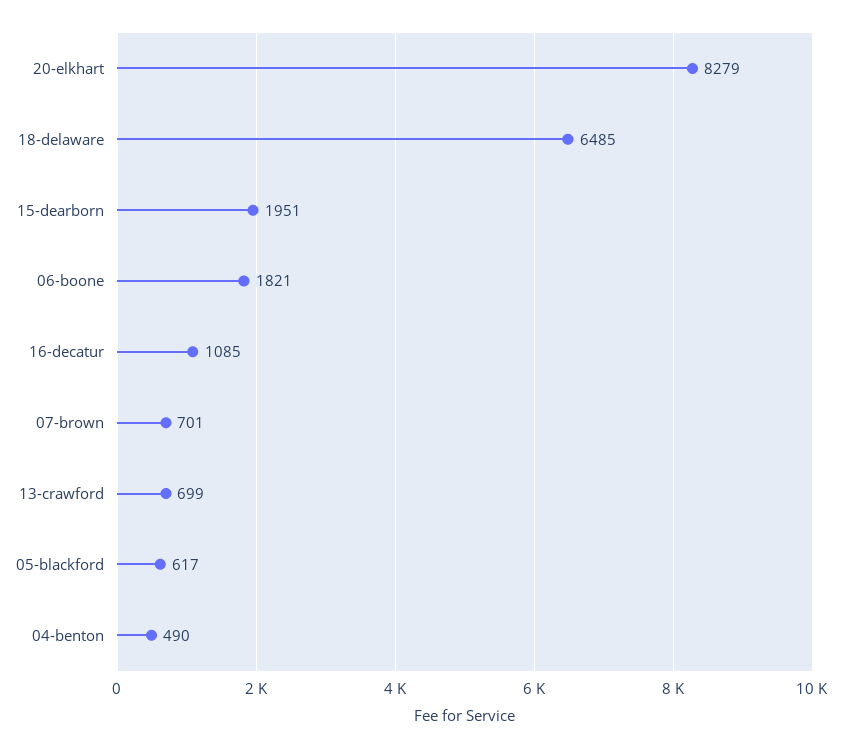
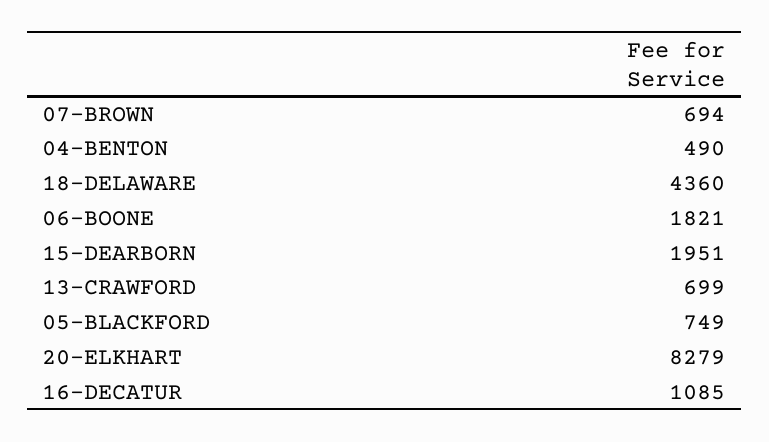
18-delaware: 6485 -> 4360
07-brown: 701 -> 694
05-blackford: 617 -> 749

